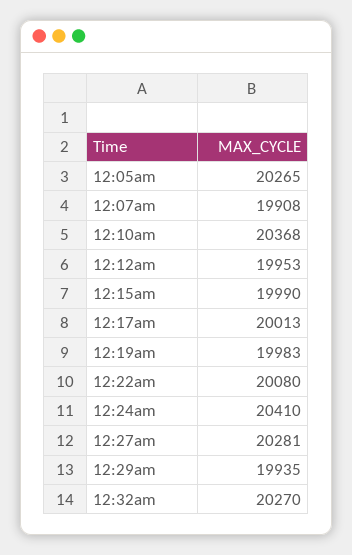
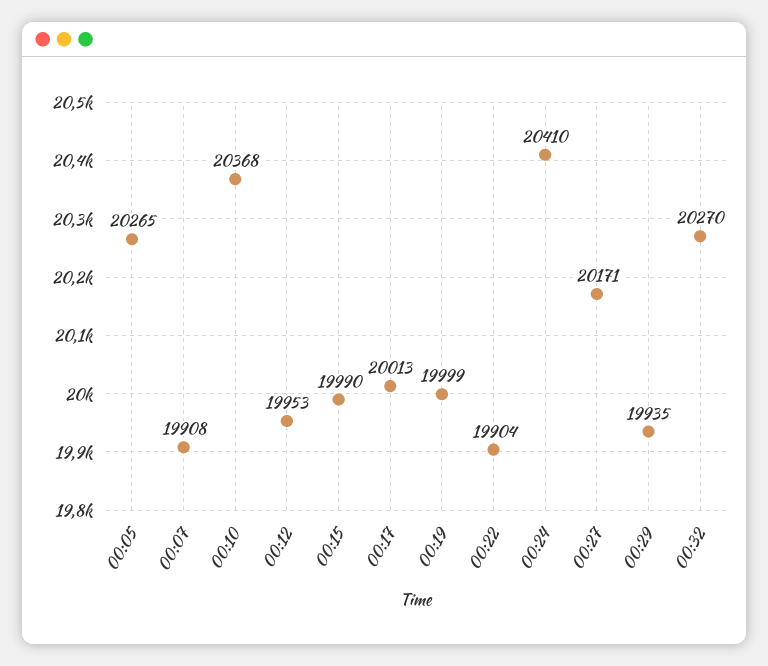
12:19am: 19983 -> 19999
12:22am: 20080 -> 19904
12:27am: 20281 -> 20171

